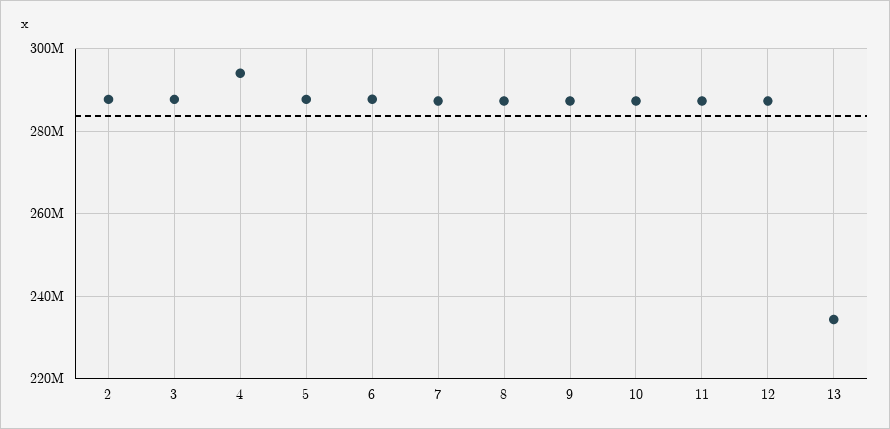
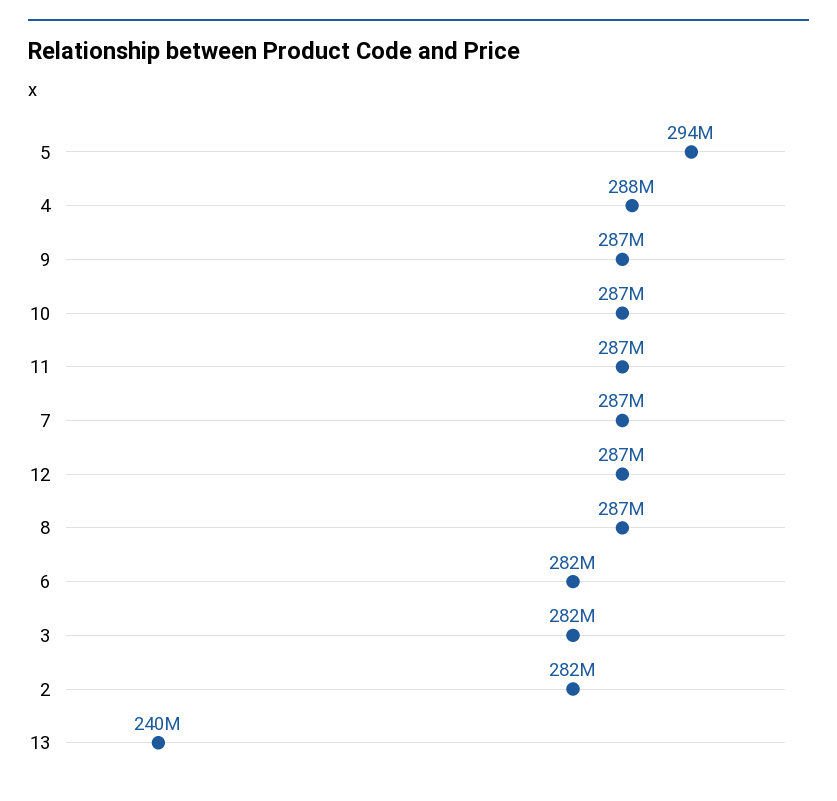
2: 288000000 -> 282000000
3: 288000000 -> 282000000
4: 294000000 -> 288000000
5: 288000000 -> 294000000
6: 288000000 -> 282000000
13: 234000000 -> 240000000

